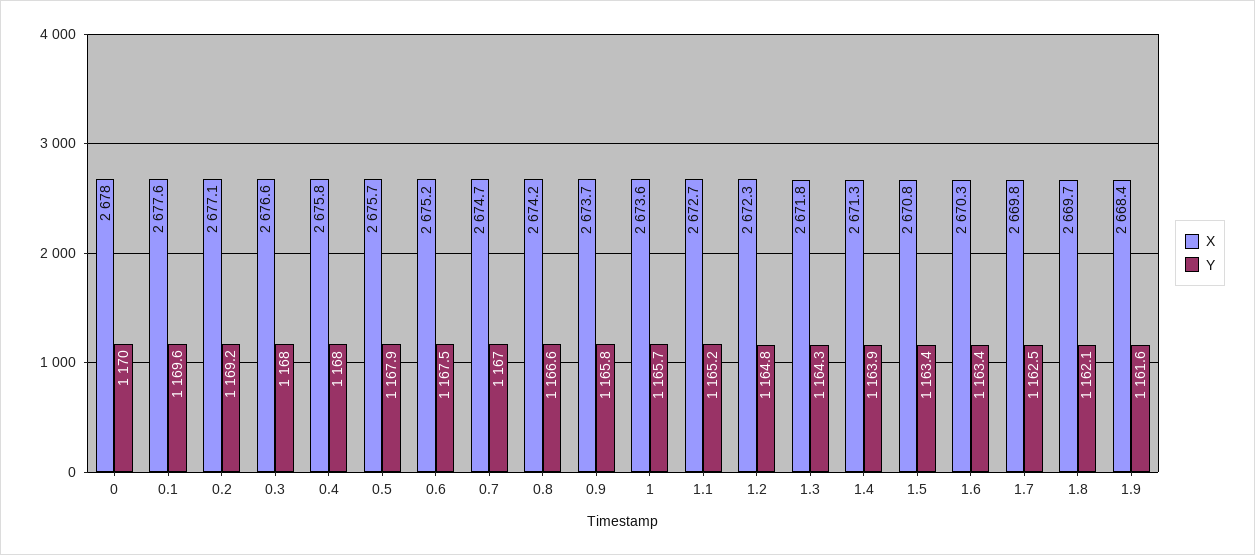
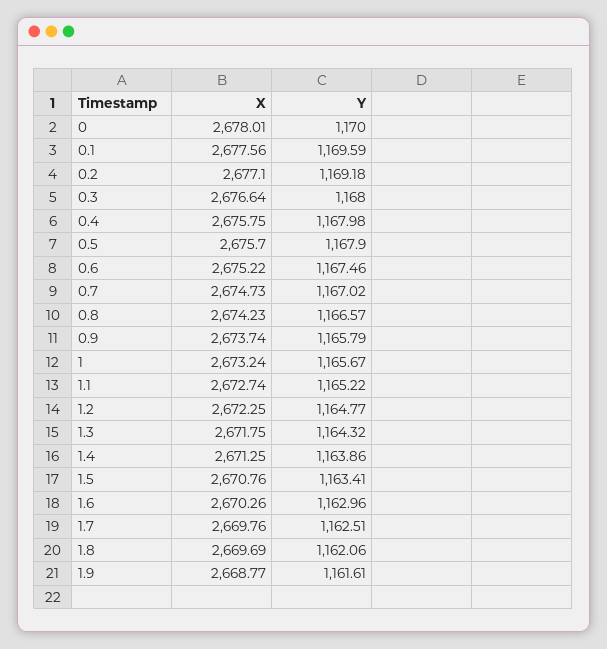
X, 1: 2673.6 -> 2673.24
Y, 1.6: 1163.4 -> 1162.96
X, 1.9: 2668.4 -> 2668.77

